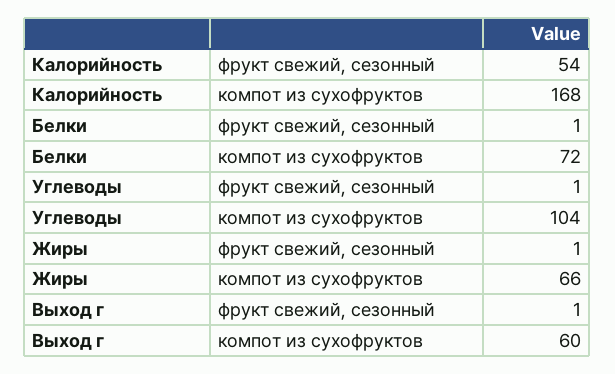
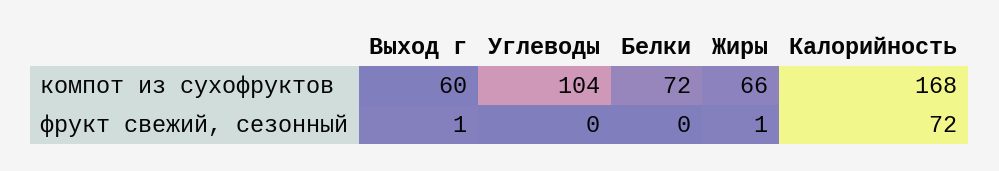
Калорийность, фрукт свежий, сезонный: 54 -> 72
Белки, фрукт свежий, сезонный: 1 -> 0
Углеводы, фрукт свежий, сезонный: 1 -> 0

